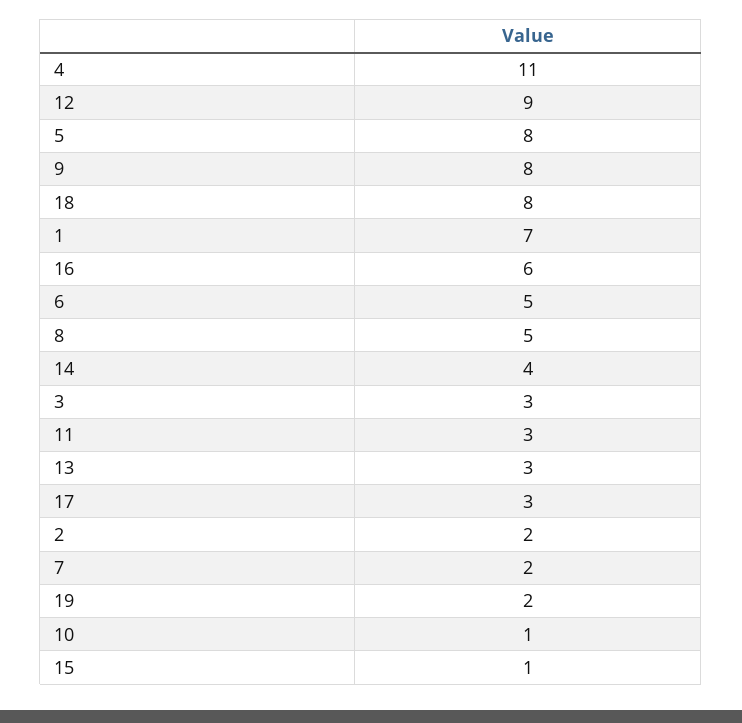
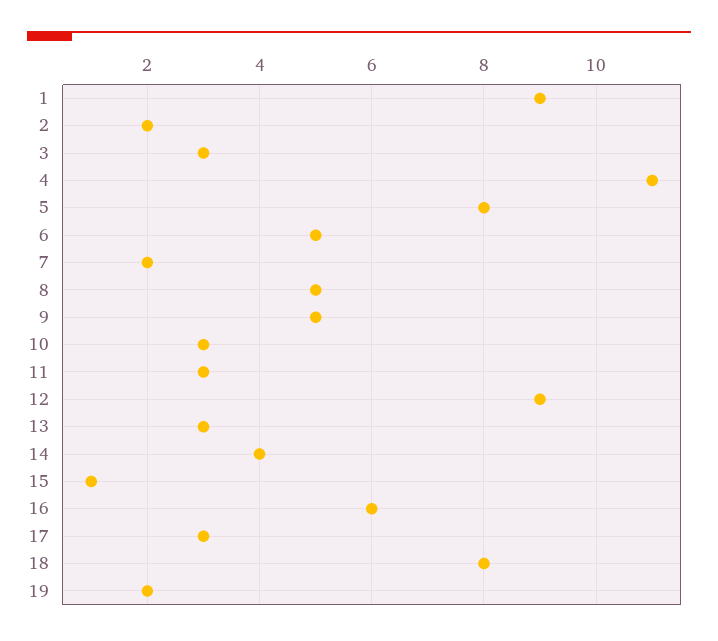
9: 8 -> 5
1: 7 -> 9
10: 1 -> 3

